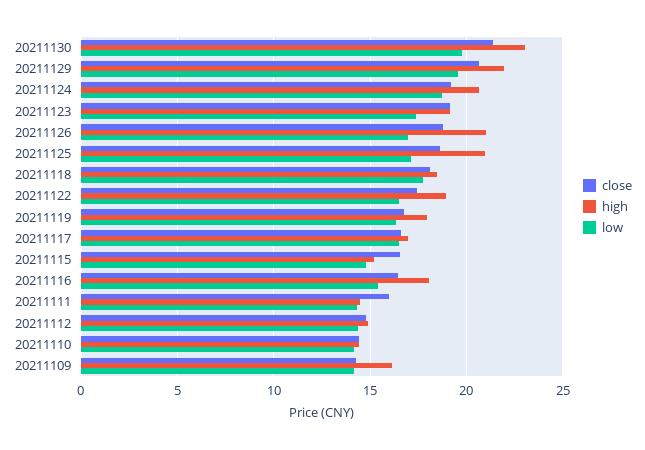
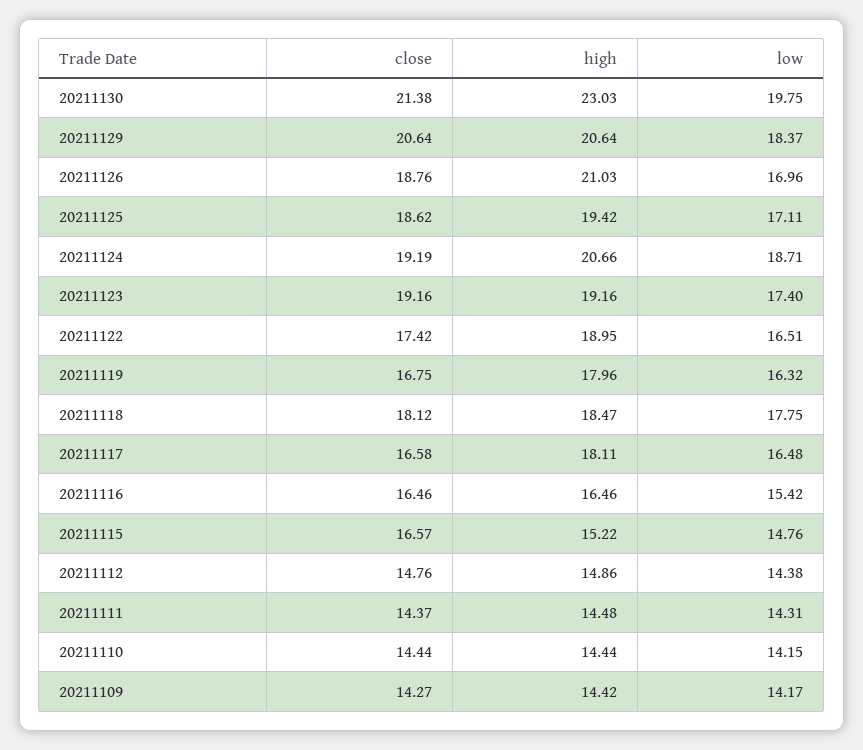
high, 20211129: 22 -> 20.64
low, 20211129: 19.5 -> 18.37
high, 20211125: 21 -> 19.42
high, 20211117: 17 -> 18.11
high, 20211116: 18 -> 16.46
close, 20211111: 16 -> 14.37
high, 20211109: 16 -> 14.42

